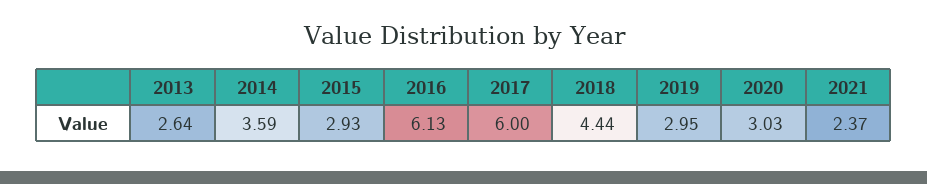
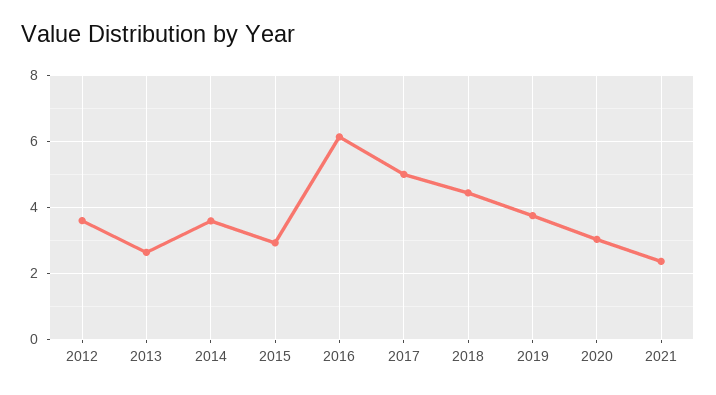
2017: 6 -> 5
2019: 2.95 -> 3.8
2012: none -> 3.6

